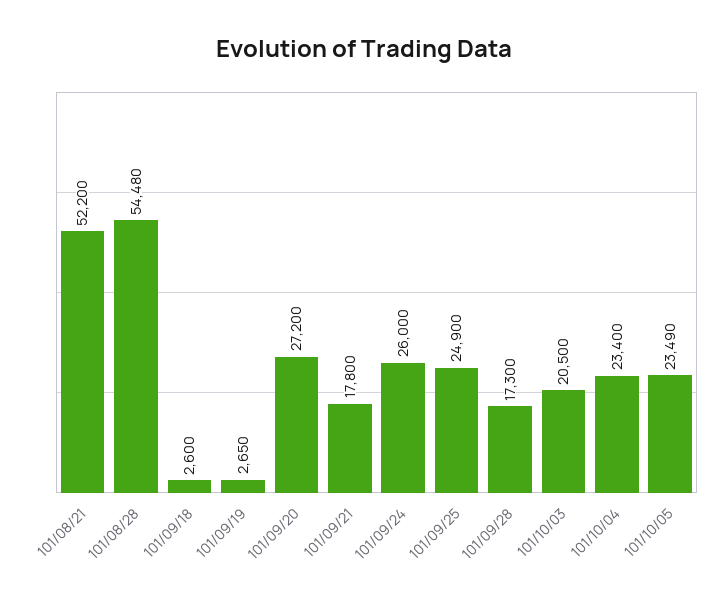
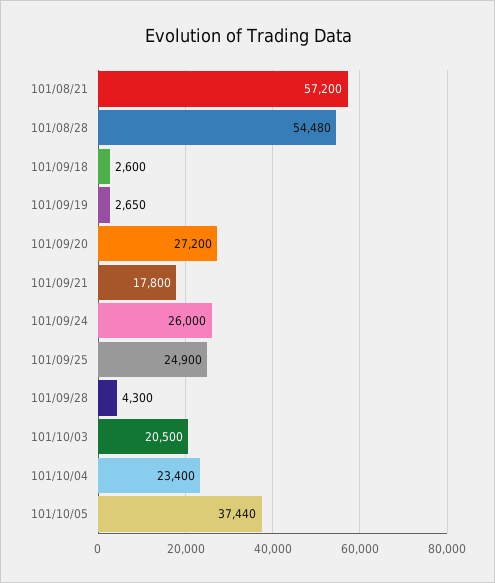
101/08/21: 52200 -> 57200
101/09/28: 17300 -> 4300
101/10/05: 23490 -> 37440

